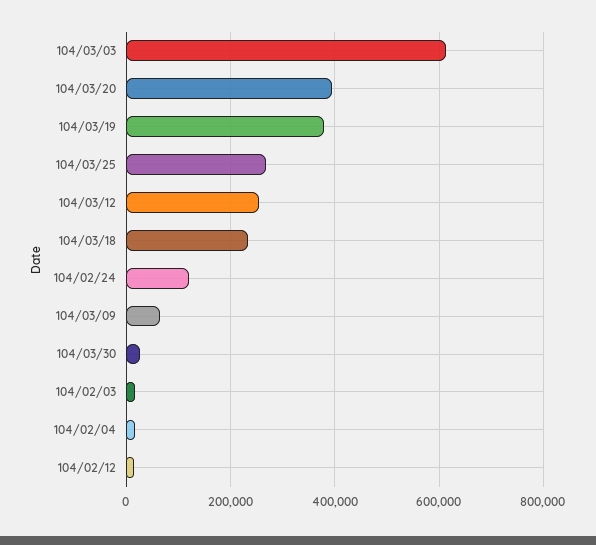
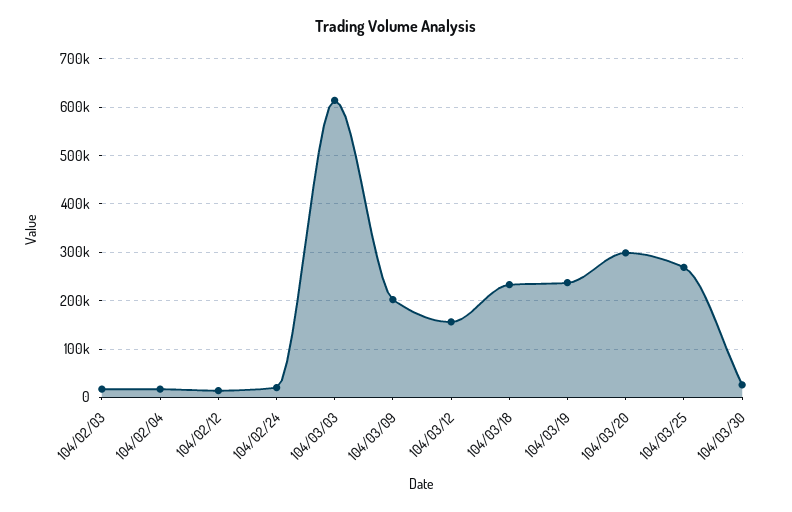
104/03/20: 400000 -> 300000
104/03/19: 380000 -> 240000
104/03/12: 260000 -> 160000
104/02/24: 120000 -> 20000
104/03/09: 60000 -> 200000

